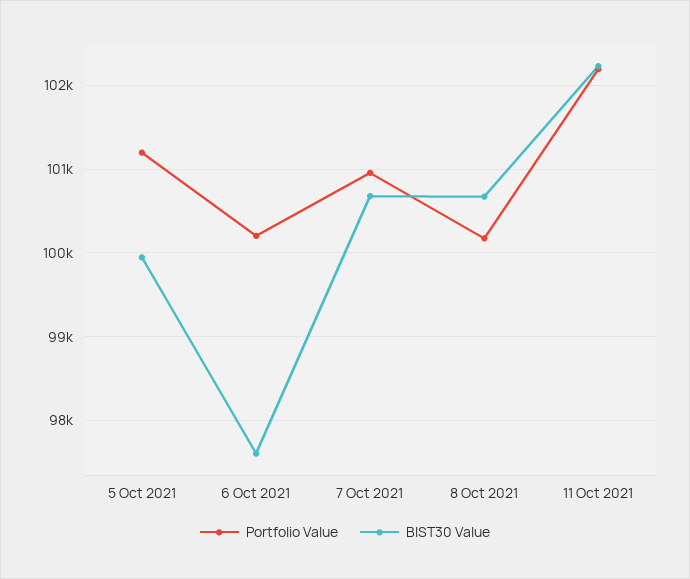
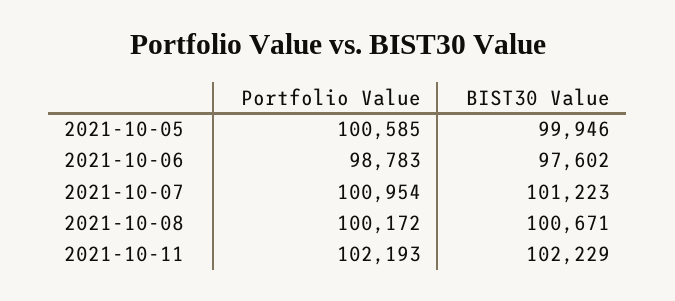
Portfolio Value, 5 Oct 2021: 101200 -> 100585
Portfolio Value, 6 Oct 2021: 100200 -> 98783
BIST30 Value, 7 Oct 2021: 100700 -> 101223

